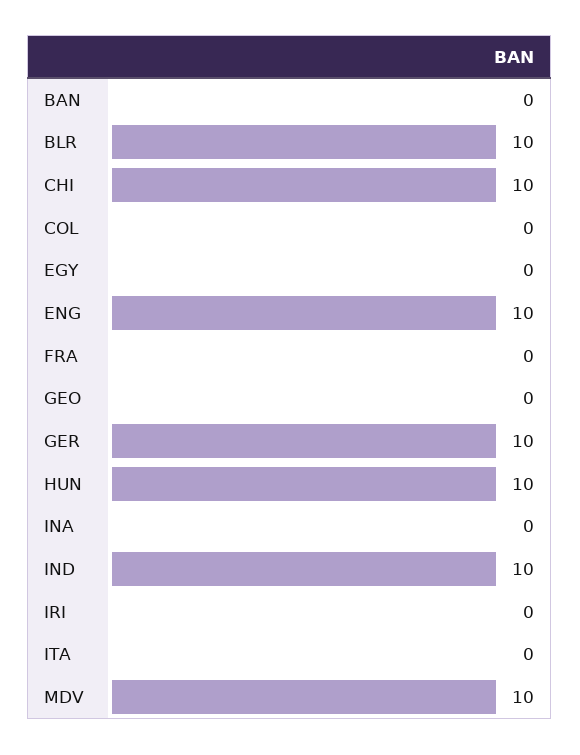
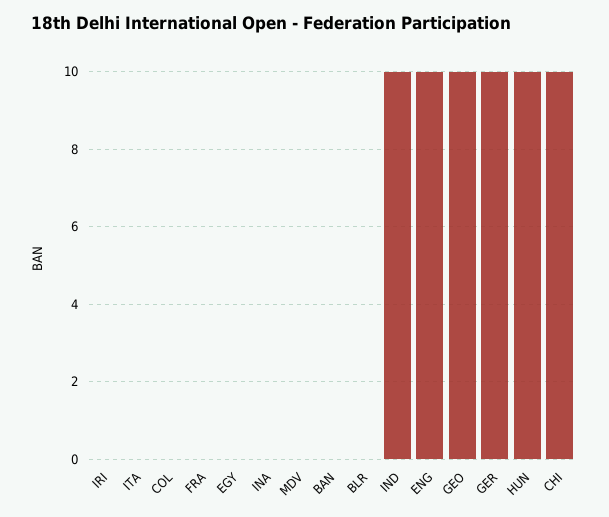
BLR: 10 -> 0
GEO: 0 -> 10
MDV: 10 -> 0

